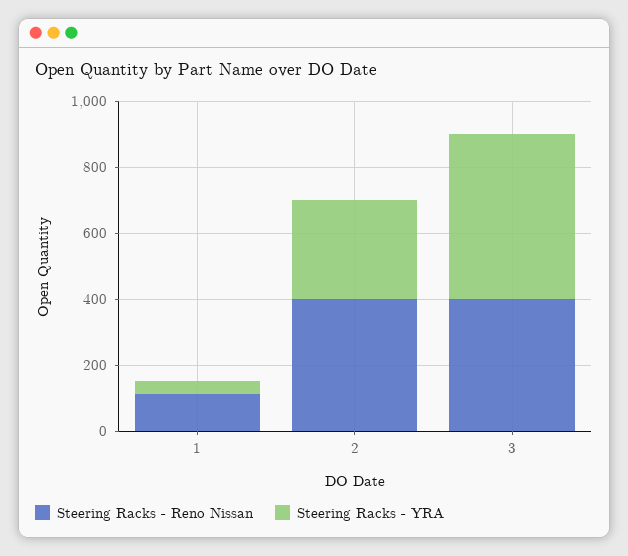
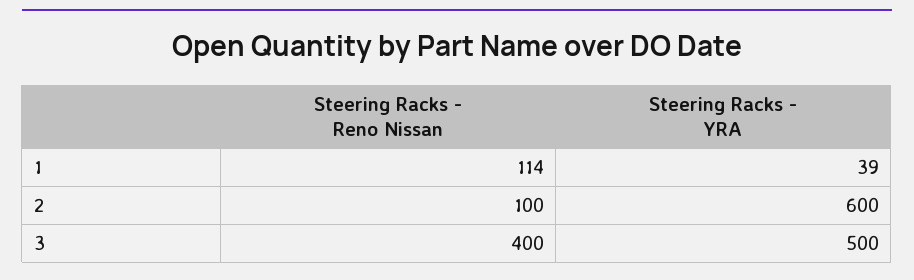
Steering Racks - Reno Nissan, 2: 400 -> 100
Steering Racks - YRA, 2: 300 -> 600

